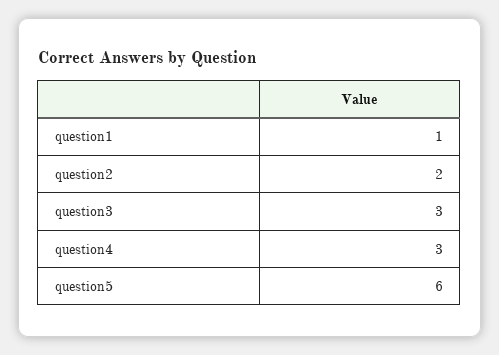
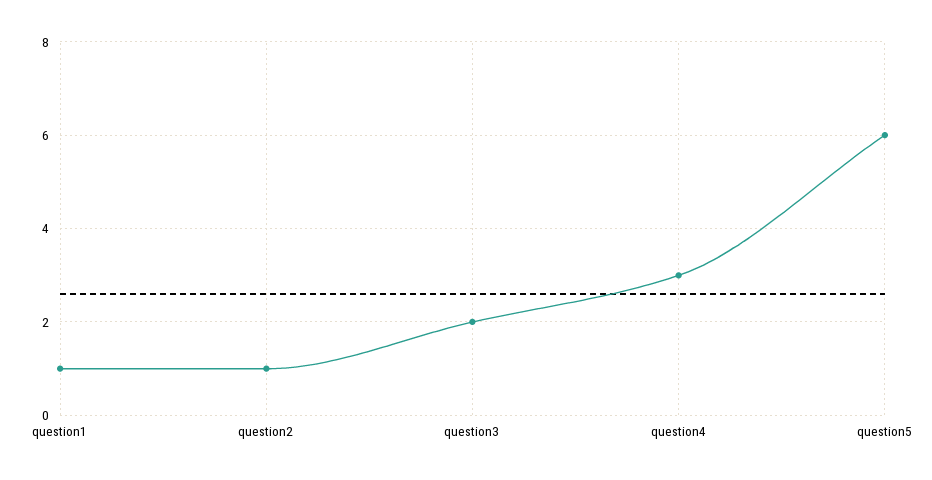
question2: 2 -> 1
question3: 3 -> 2

